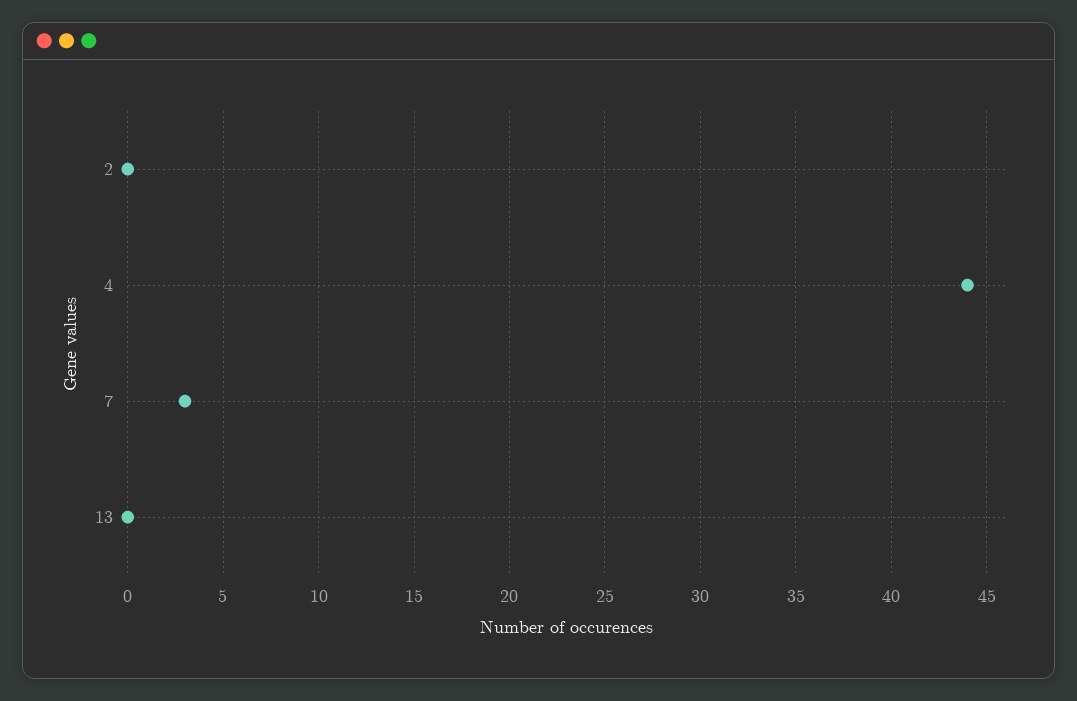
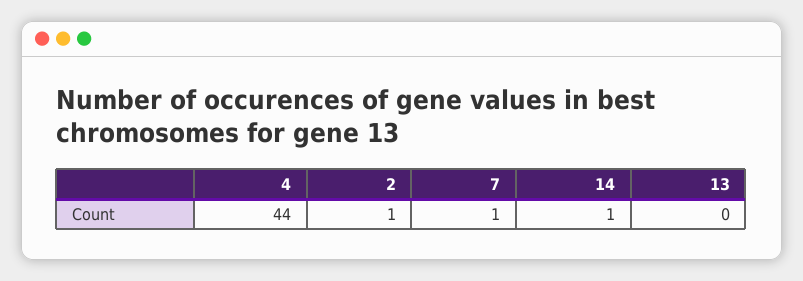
2: 0 -> 1
7: 3 -> 1
14: none -> 1

